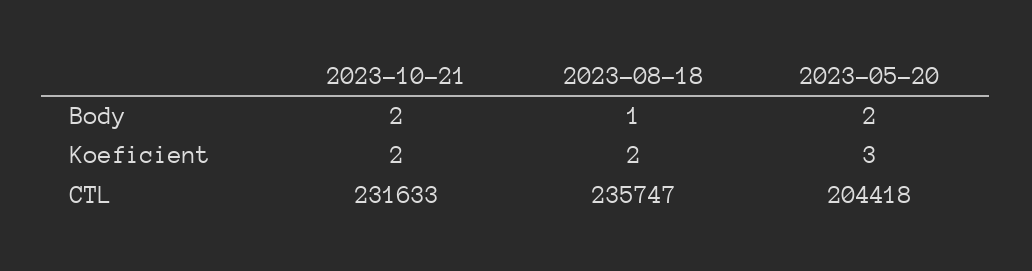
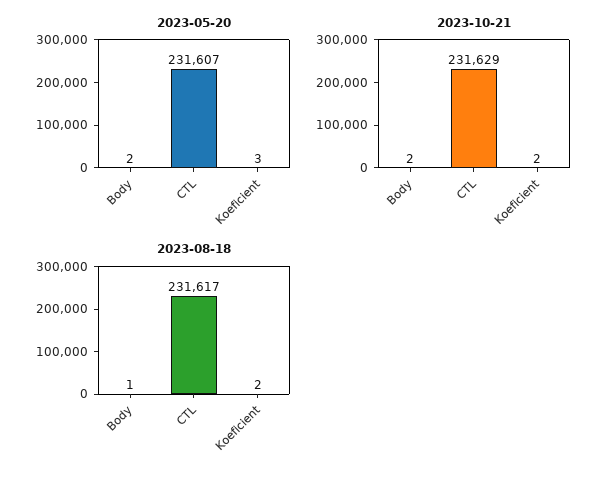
2023-10-21, CTL: 231633 -> 231629
2023-08-18, CTL: 235747 -> 231617
2023-05-20, CTL: 204418 -> 231607

